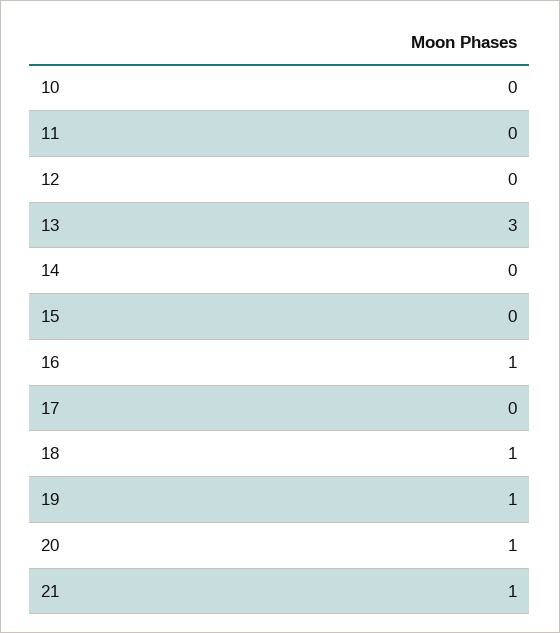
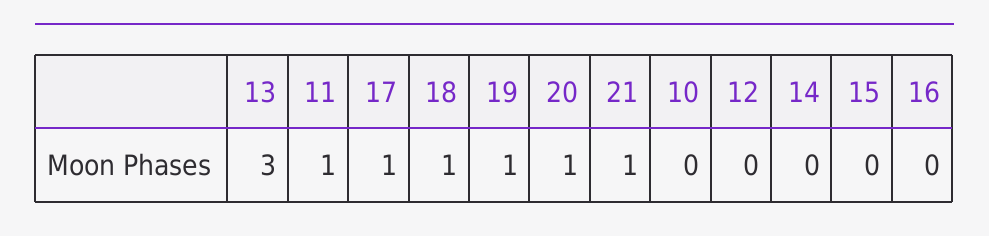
11: 0 -> 1
16: 1 -> 0
17: 0 -> 1

